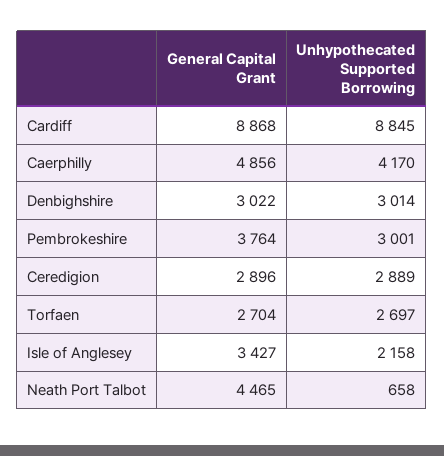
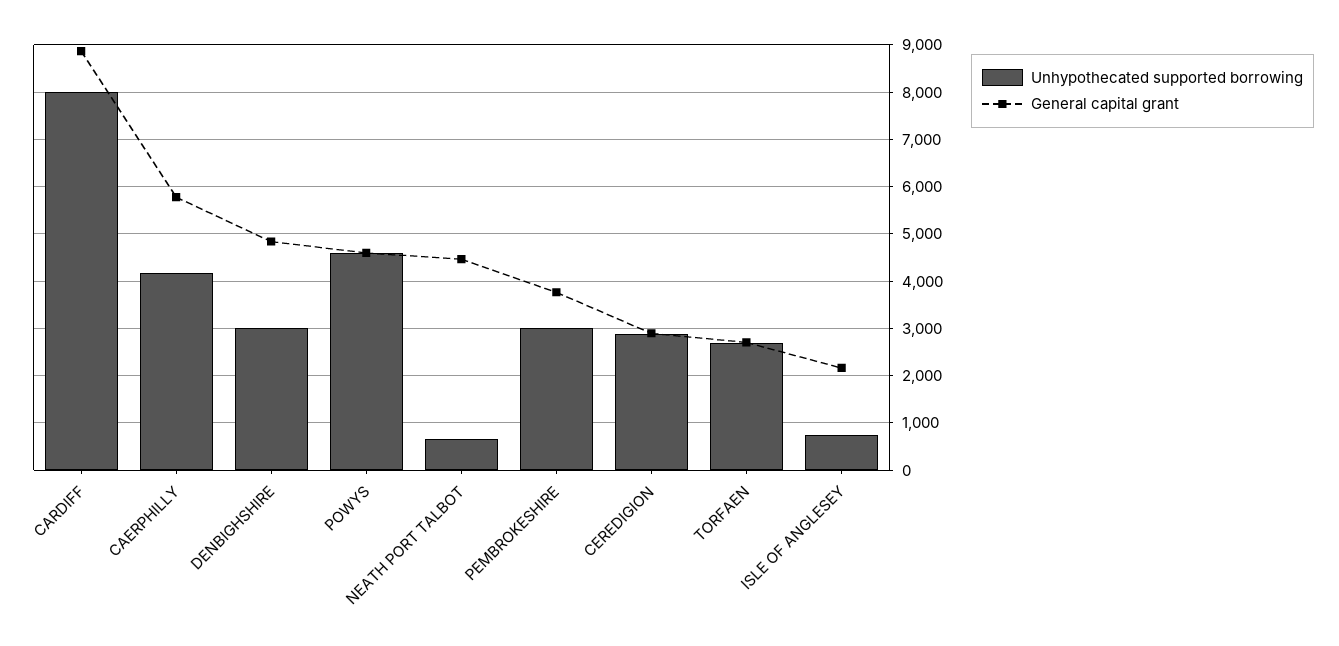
Unhypothecated Supported Borrowing, Cardiff: 8845 -> 8000
General Capital Grant, Caerphilly: 4856 -> 5800
General Capital Grant, Denbighshire: 3022 -> 4800
General Capital Grant, Isle of Anglesey: 3427 -> 2200
Unhypothecated Supported Borrowing, Isle of Anglesey: 2158 -> 800
Unhypothecated Supported Borrowing, POWYS: none -> 4600
General Capital Grant, POWYS: none -> 4600

